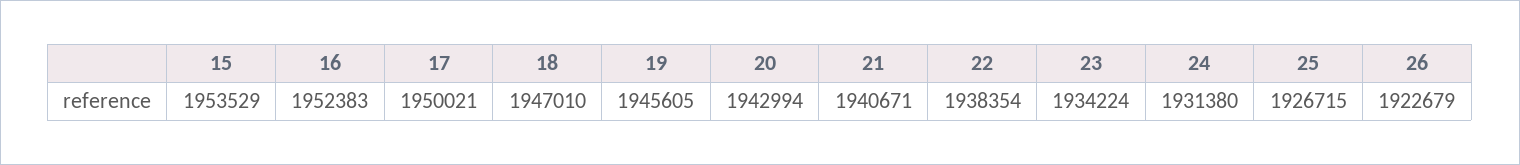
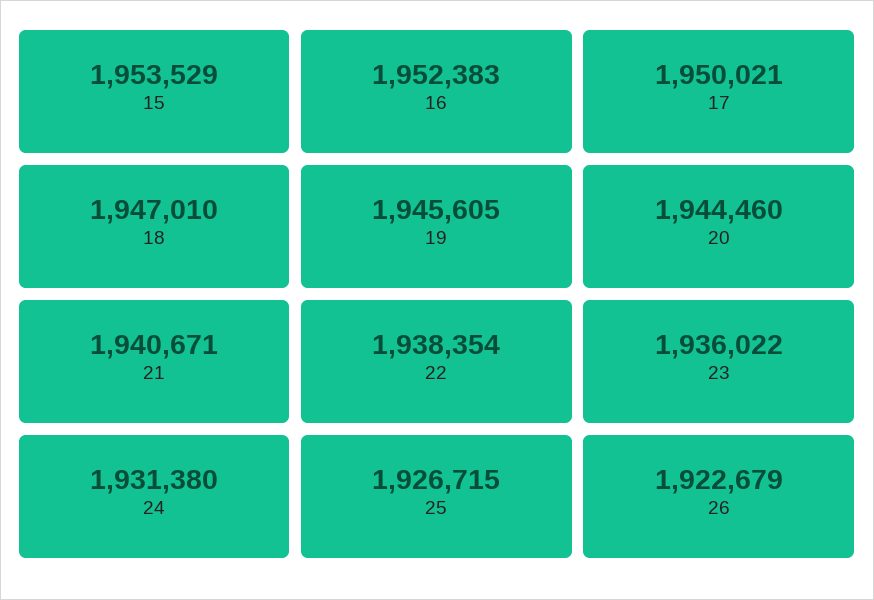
20: 1942994 -> 1944460
23: 1934224 -> 1936022

